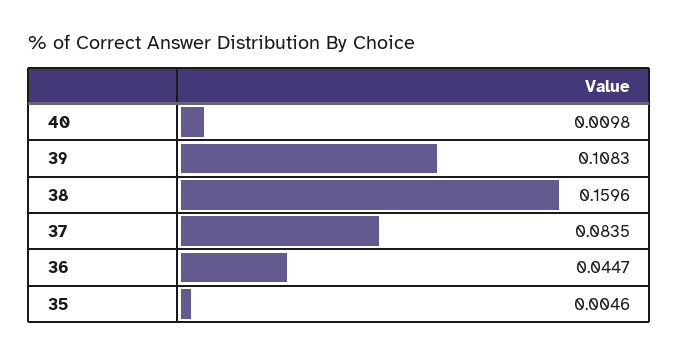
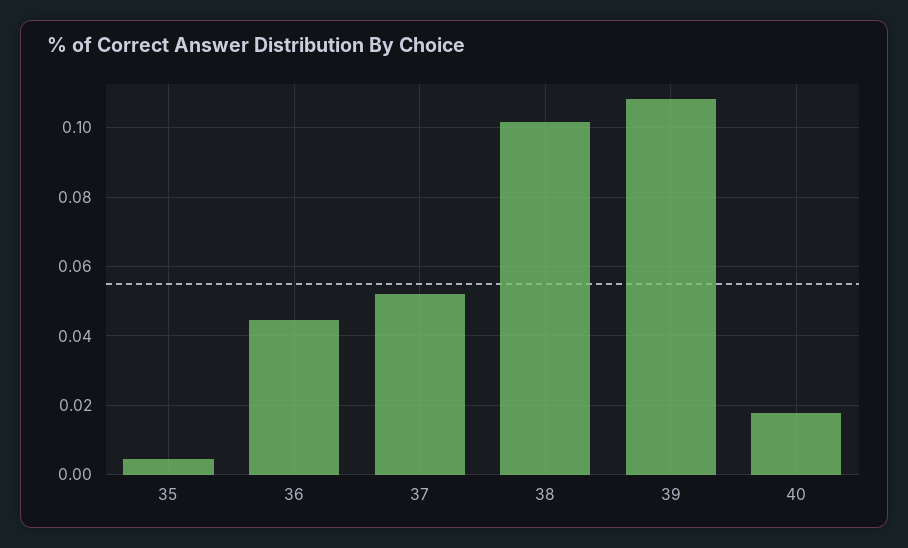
40: 0.0098 -> 0.018
38: 0.1596 -> 0.102
37: 0.0835 -> 0.052

